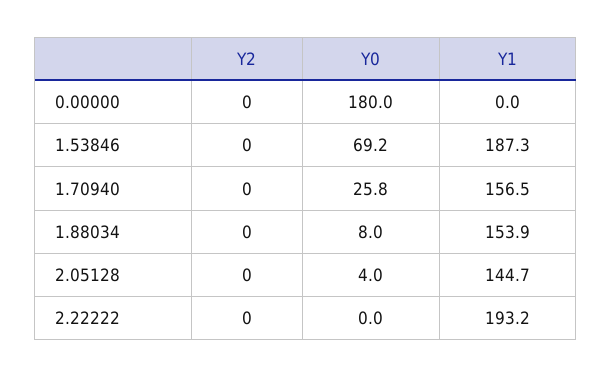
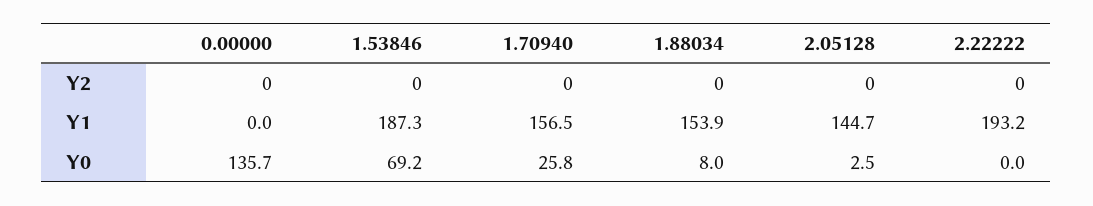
Y0, 0.00000: 180 -> 135.7
Y0, 2.05128: 4 -> 2.5

